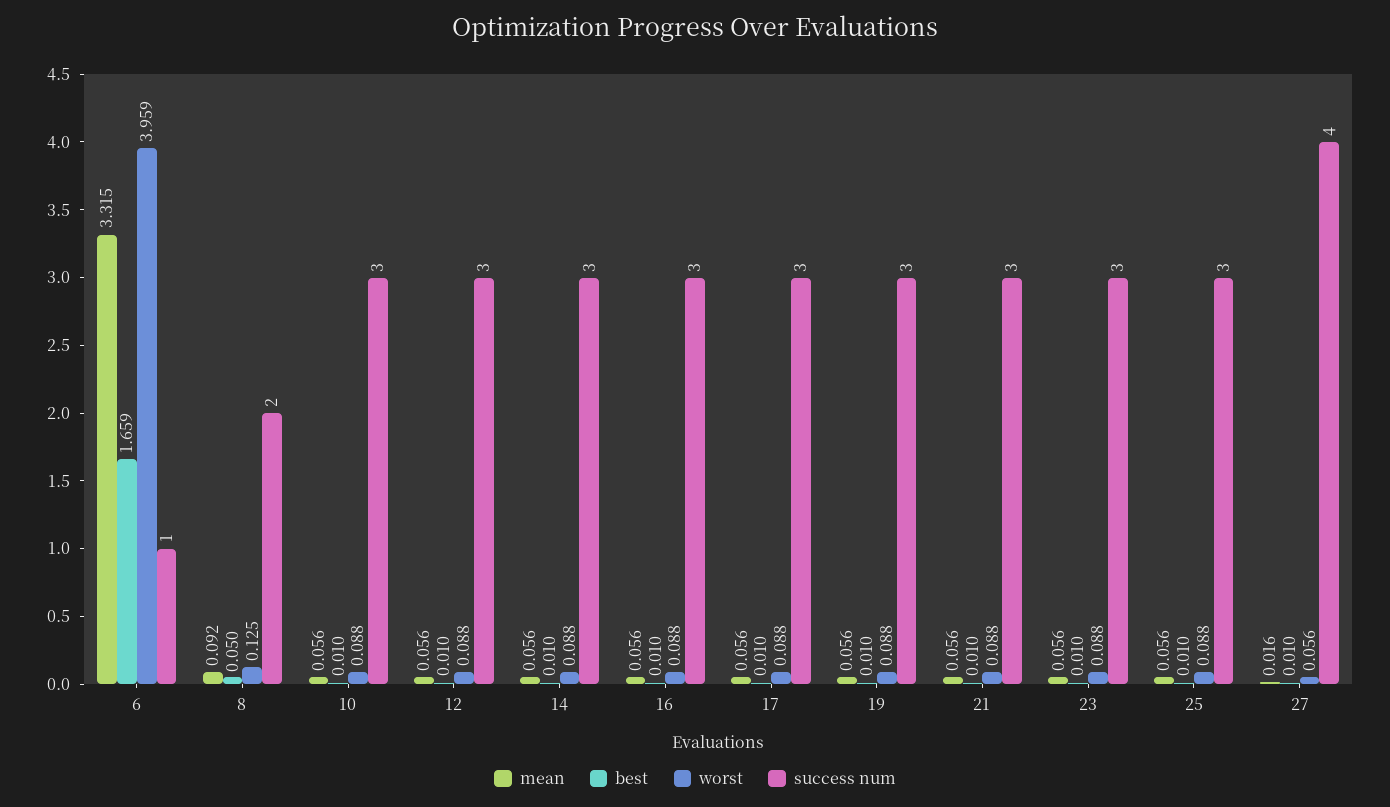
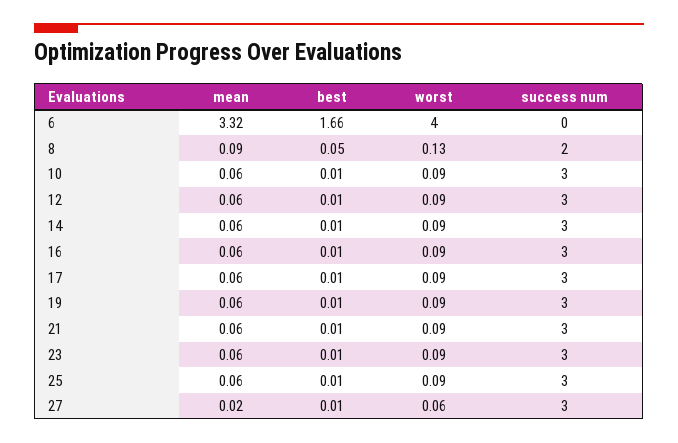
worst, 6: 3.959 -> 4
success num, 6: 1 -> 0
success num, 27: 4 -> 3

